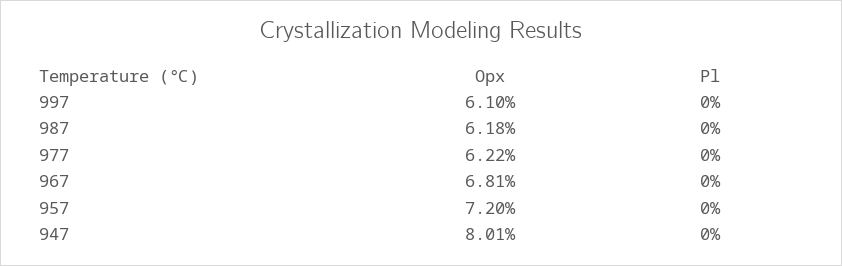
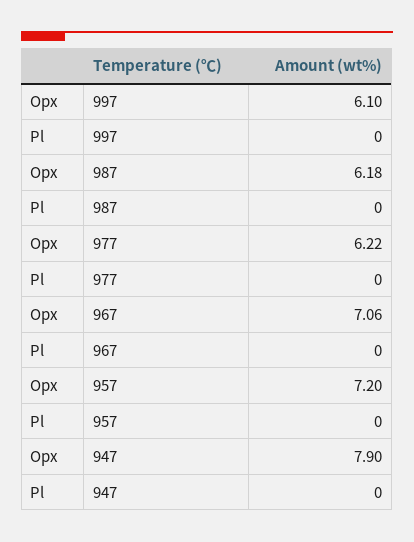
Opx, 967: 6.81 -> 7.06
Opx, 947: 8.01 -> 7.9

